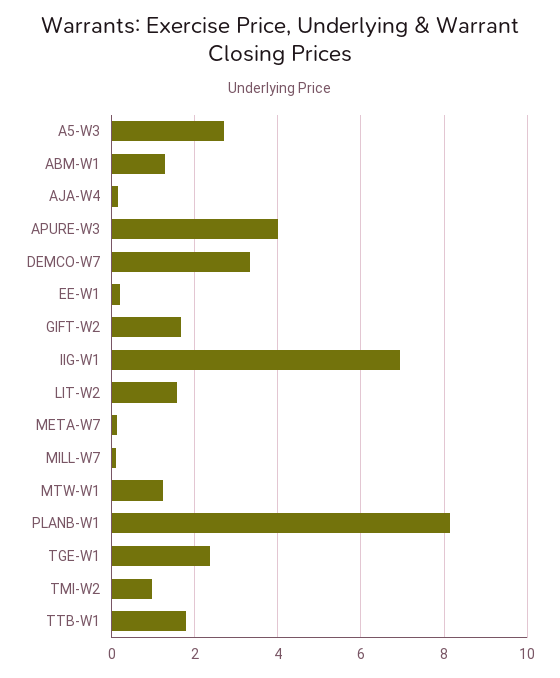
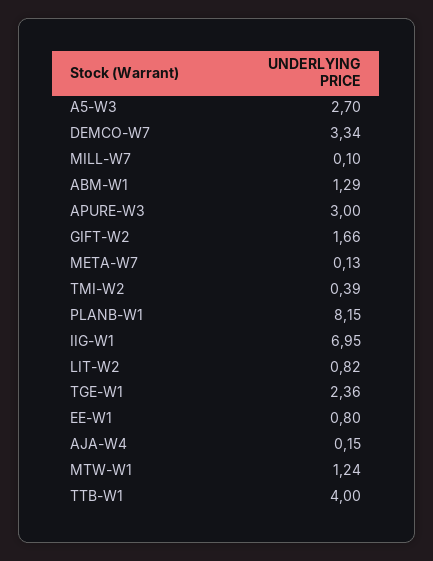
APURE-W3: 4 -> 3
EE-W1: 0.2 -> 0.8
LIT-W2: 1.6 -> 0.82
TMI-W2: 1 -> 0.39
TTB-W1: 1.8 -> 4

